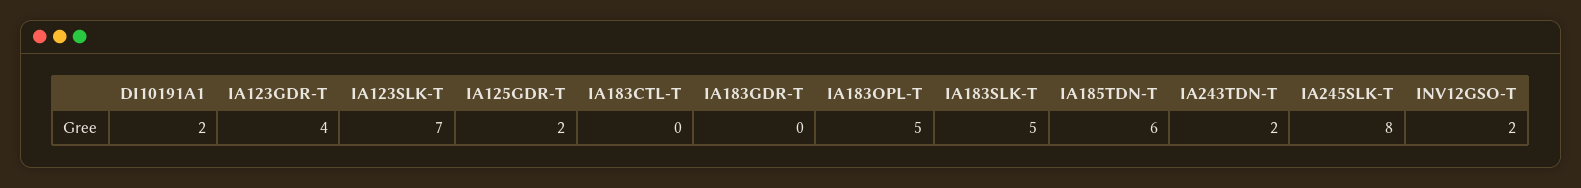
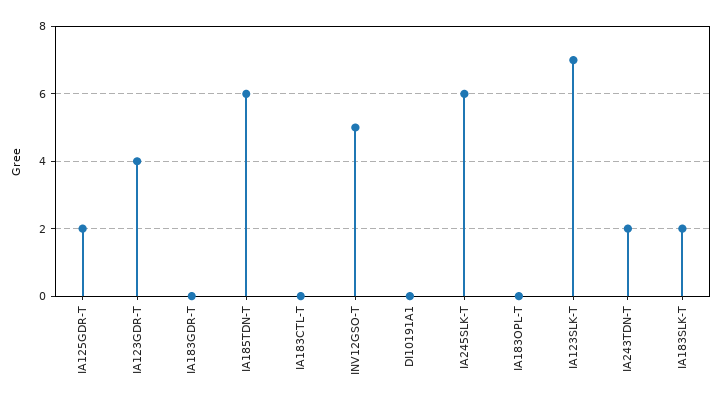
DI10191A1: 2 -> 0
IA183OPL-T: 5 -> 0
IA183SLK-T: 5 -> 2
IA245SLK-T: 8 -> 6
INV12GSO-T: 2 -> 5

